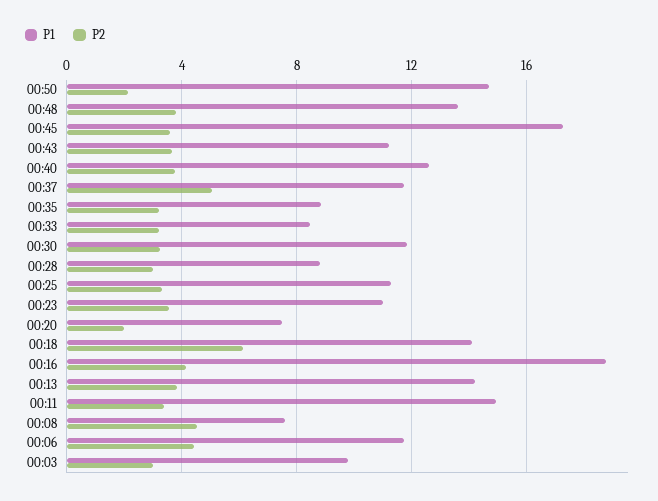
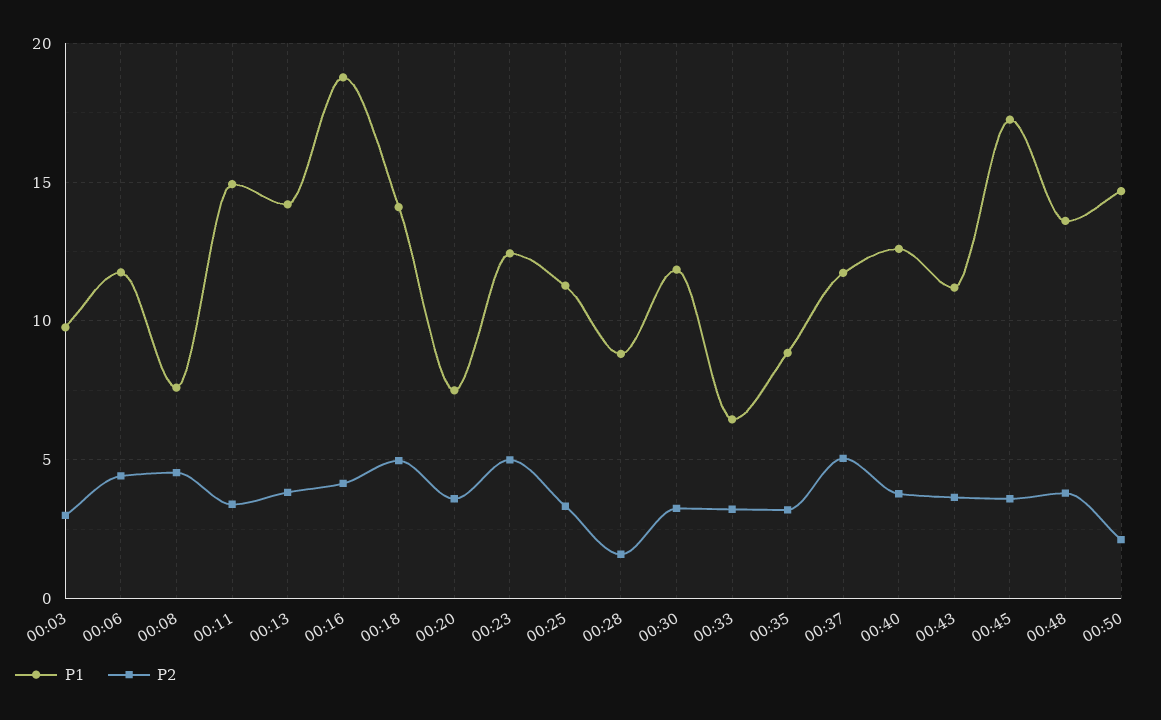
P1, 00:33: 8.5 -> 6.5
P2, 00:28: 3 -> 1.5
P1, 00:23: 11 -> 12.5
P2, 00:23: 3.5 -> 5
P2, 00:20: 2 -> 3.5
P2, 00:18: 6 -> 5

